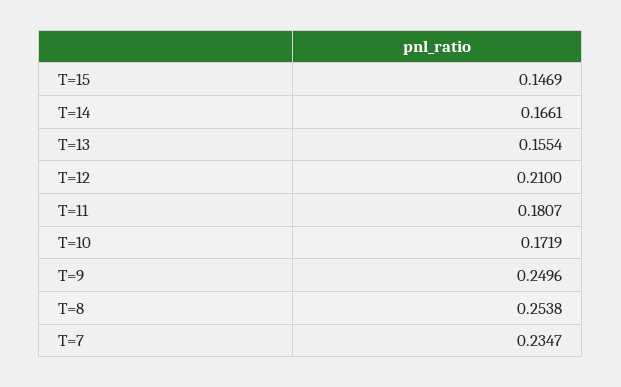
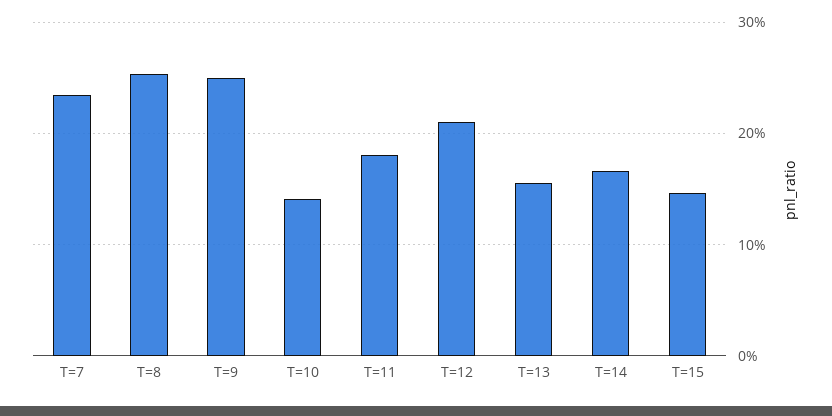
T=10: 0.1719 -> 0.14

